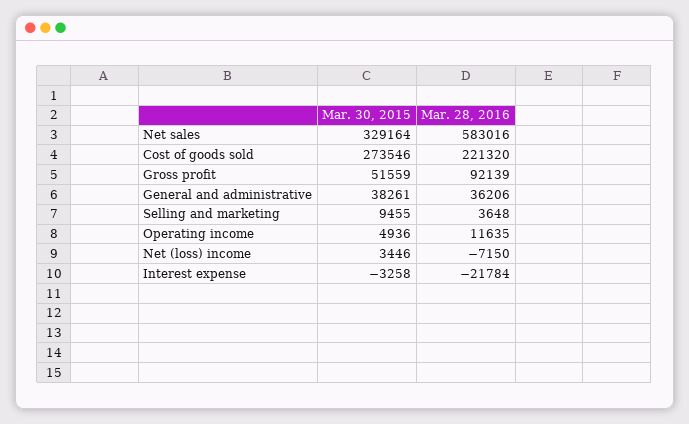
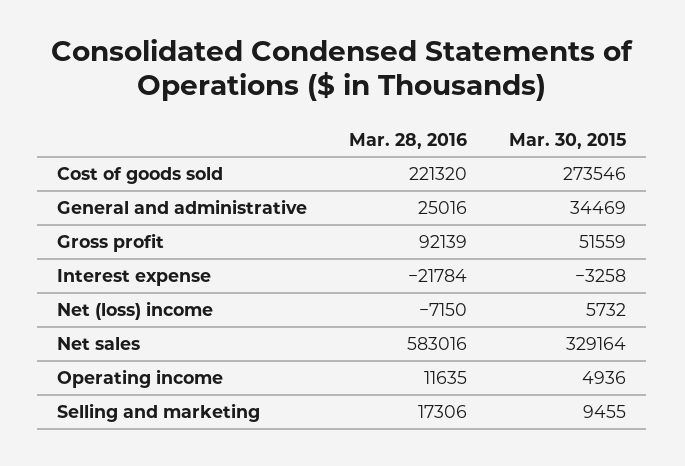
Mar. 30, 2015, General and administrative: 38261 -> 34469
Mar. 28, 2016, General and administrative: 36206 -> 25016
Mar. 28, 2016, Selling and marketing: 3648 -> 17306
Mar. 30, 2015, Net (loss) income: 3446 -> 5732

